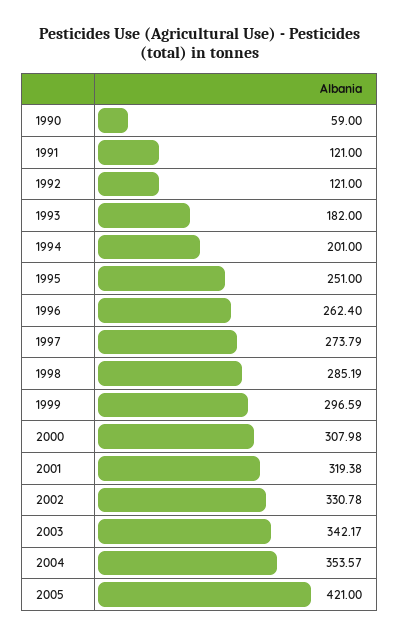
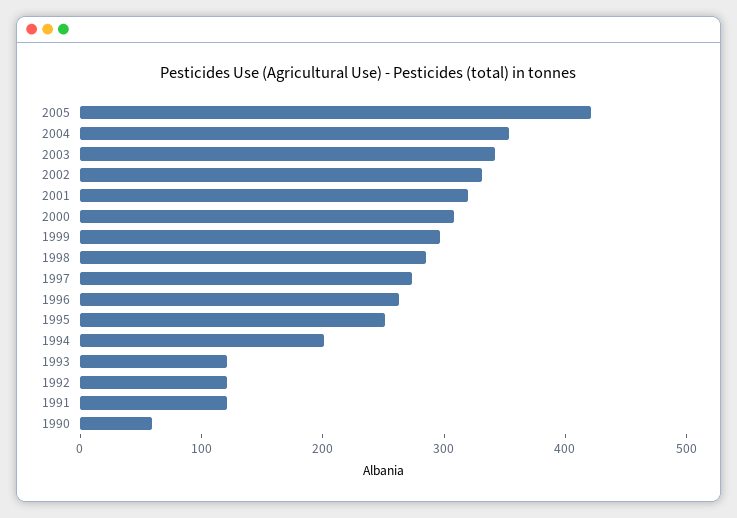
1993: 182 -> 120

